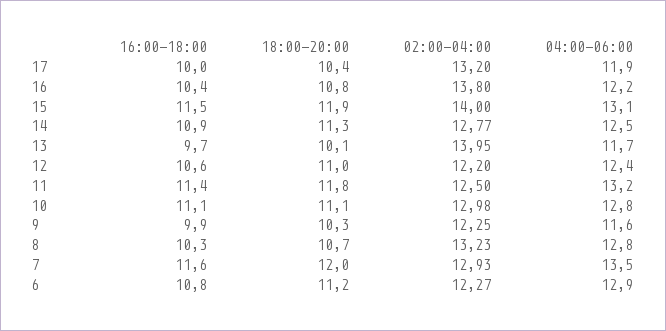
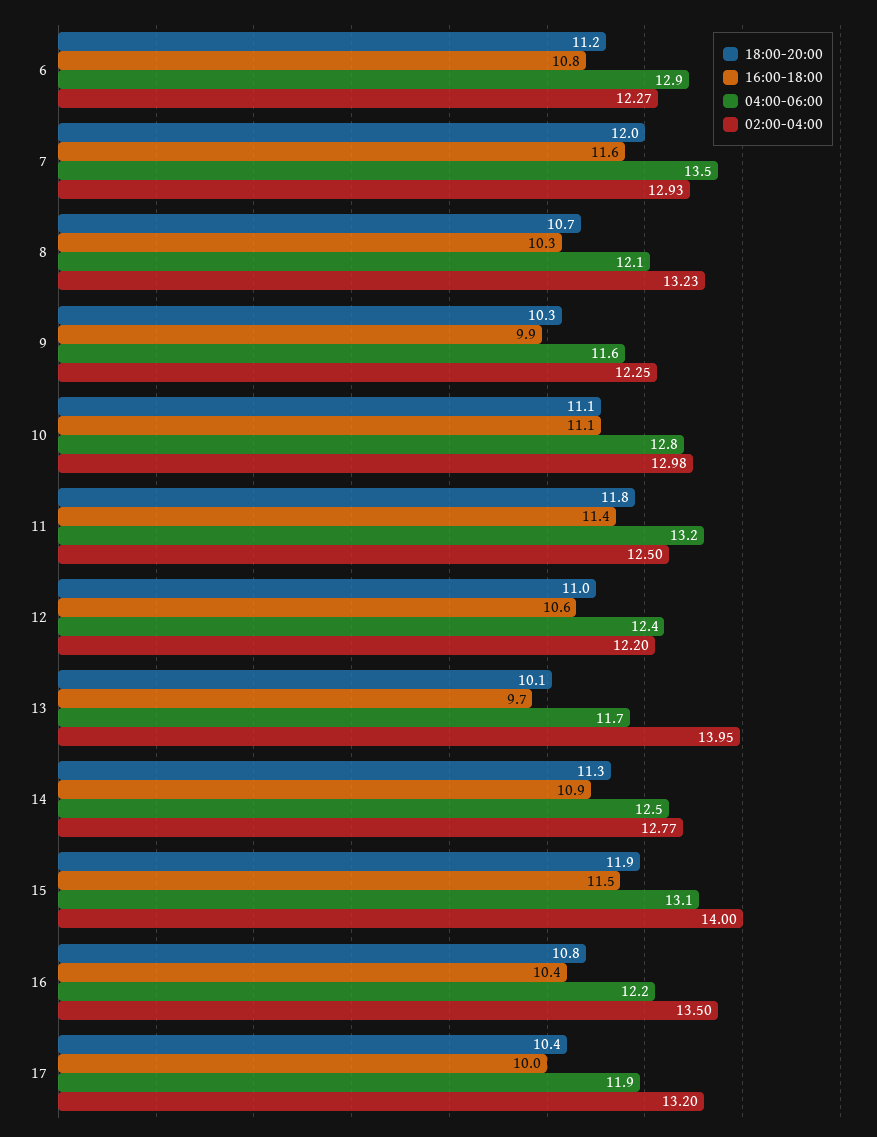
02:00-04:00, 16: 13.8 -> 13.5
04:00-06:00, 8: 12.8 -> 12.1

